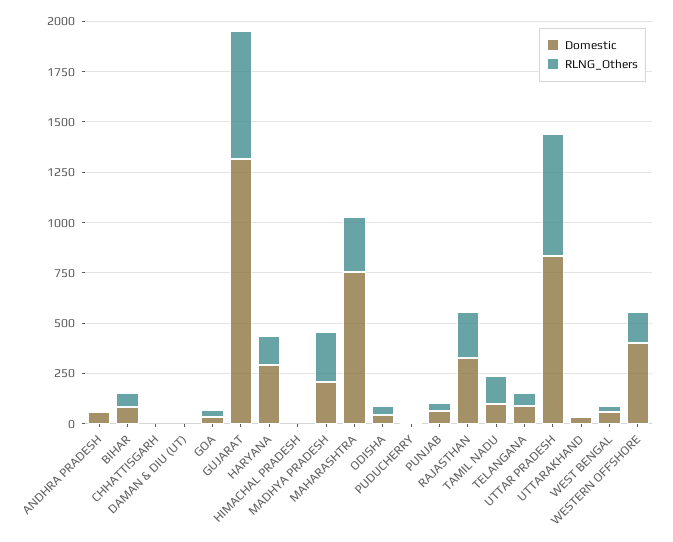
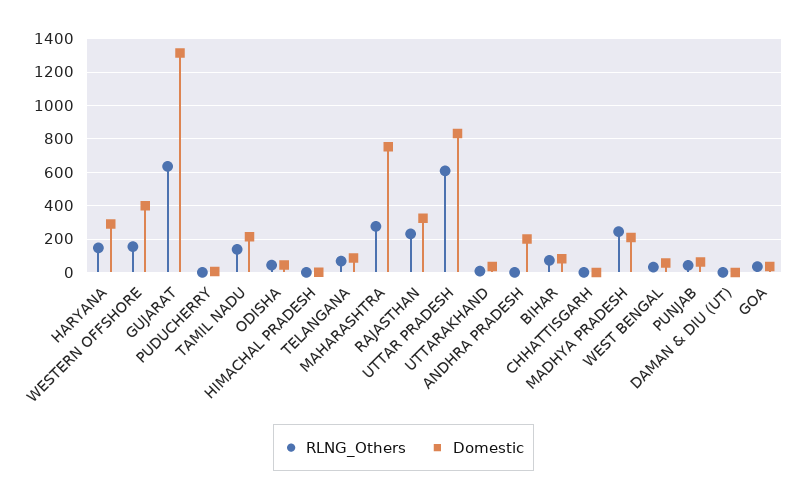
Domestic, ANDHRA PRADESH: 50 -> 200
Domestic, TAMIL NADU: 100 -> 200

